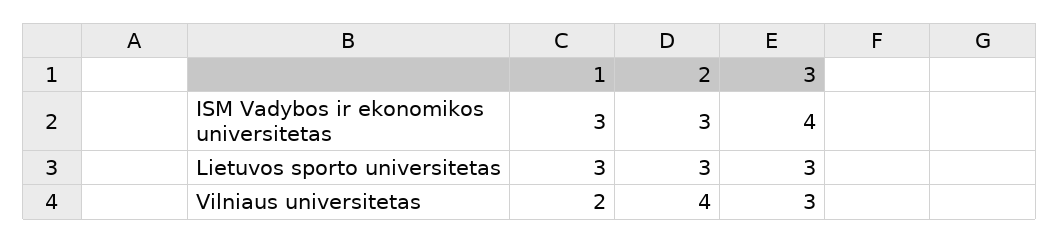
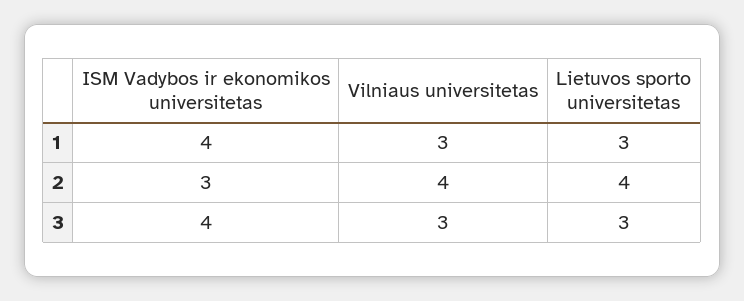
1, ISM Vadybos ir ekonomikos universitetas: 3 -> 4
2, Lietuvos sporto universitetas: 3 -> 4
1, Vilniaus universitetas: 2 -> 3

